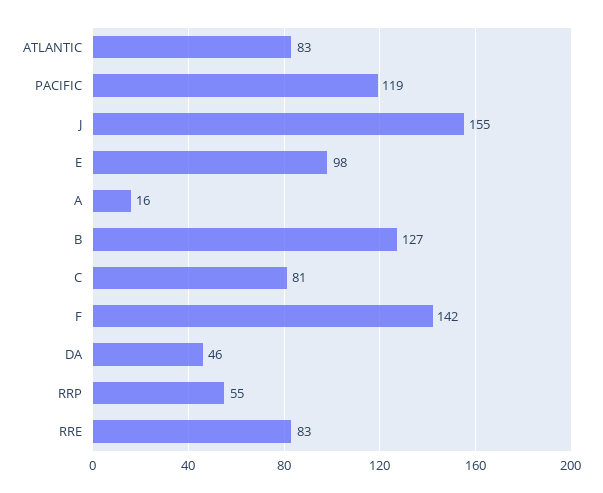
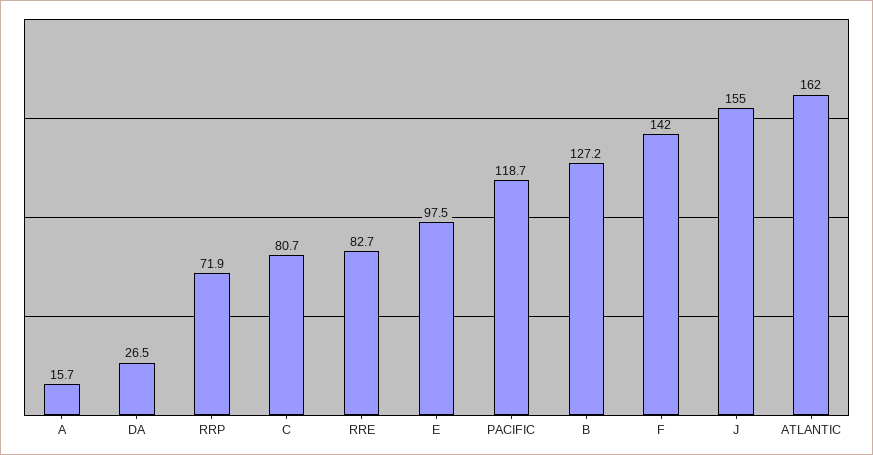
ATLANTIC: 83 -> 162
DA: 46 -> 26.5
RRP: 55 -> 71.9

